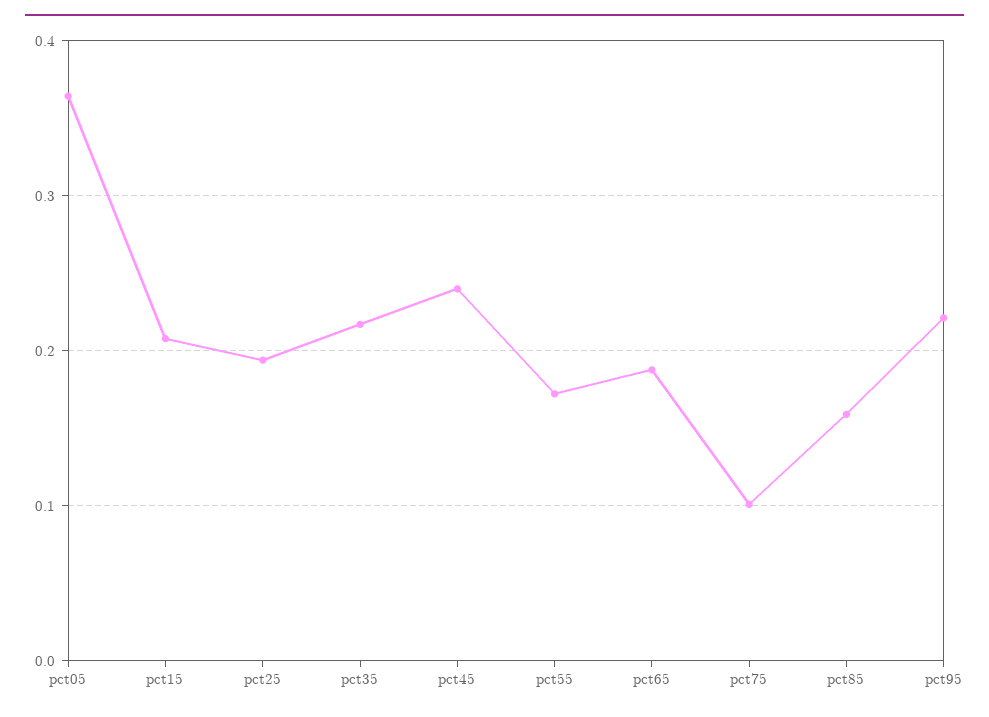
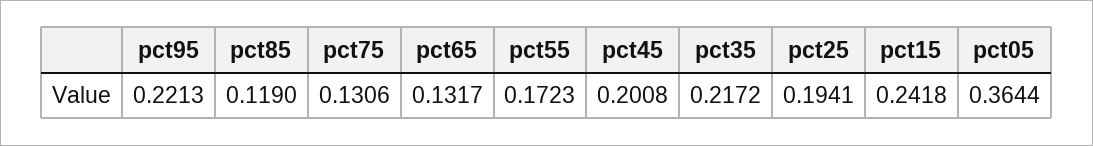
pct15: 0.21 -> 0.2418
pct45: 0.24 -> 0.2008
pct65: 0.19 -> 0.1317
pct75: 0.1 -> 0.1306
pct85: 0.16 -> 0.119

